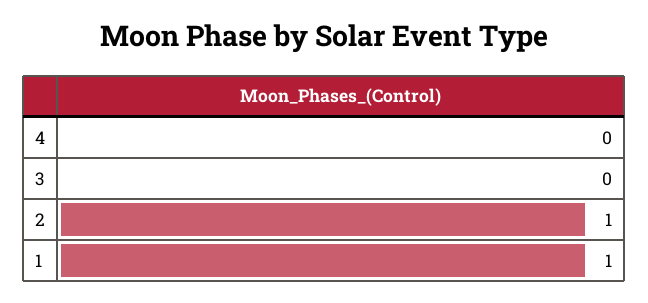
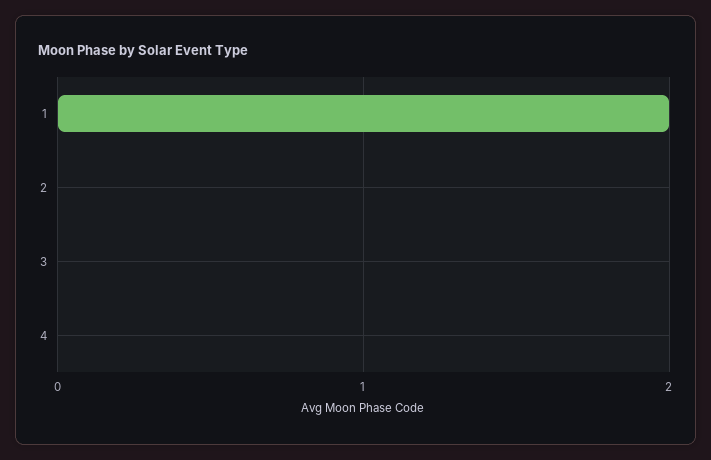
2: 1 -> 0
1: 1 -> 2

